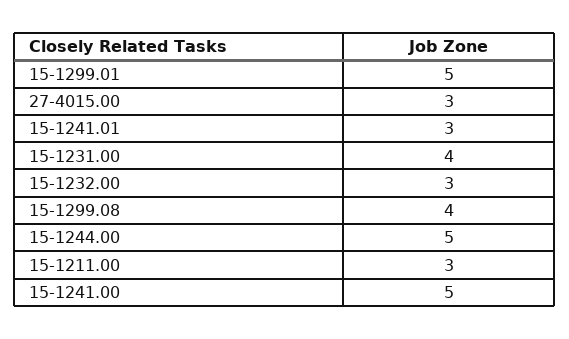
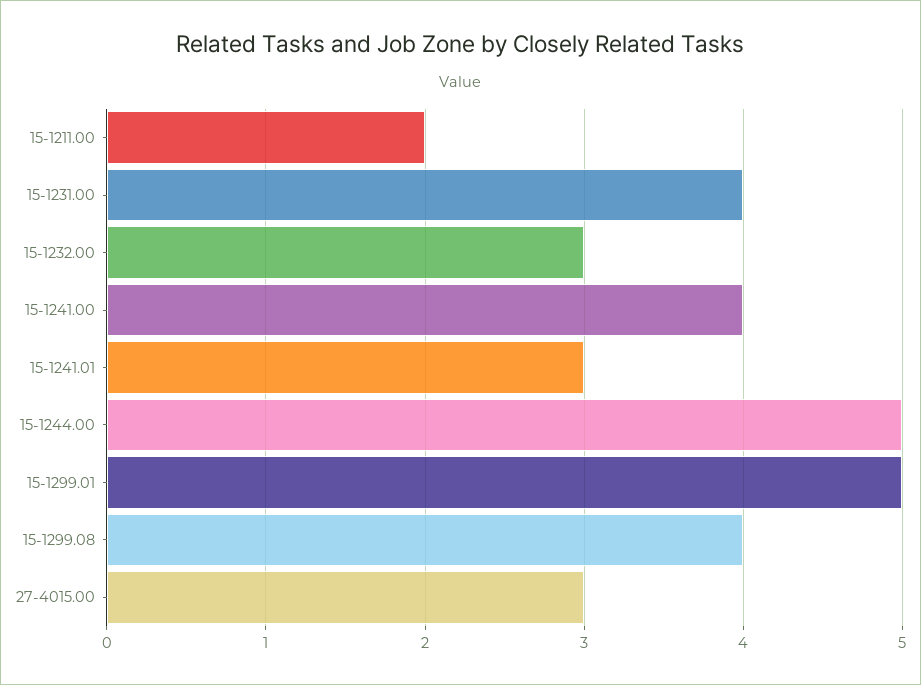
15-1211.00: 3 -> 2
15-1241.00: 5 -> 4

